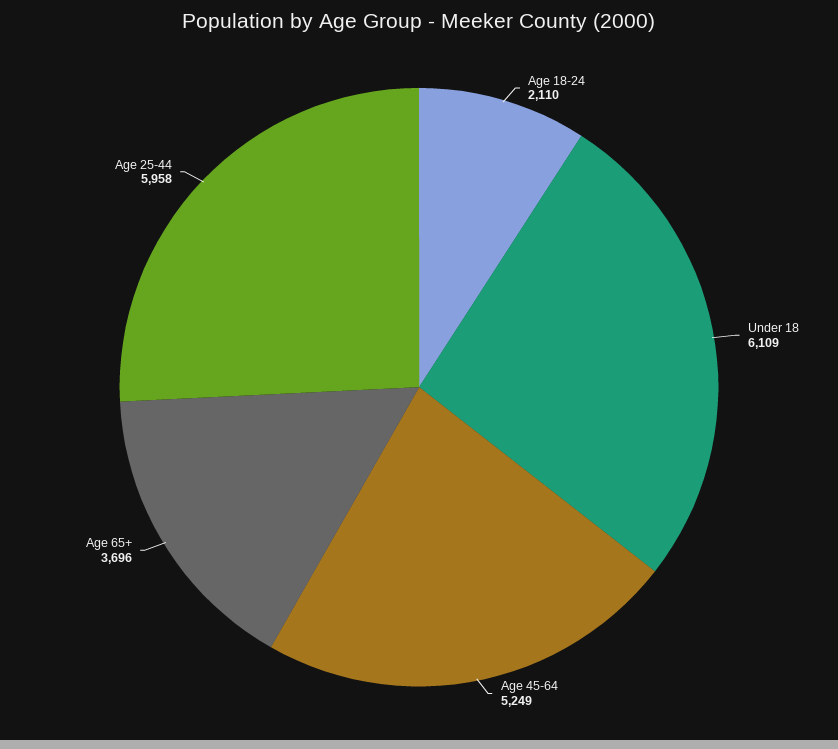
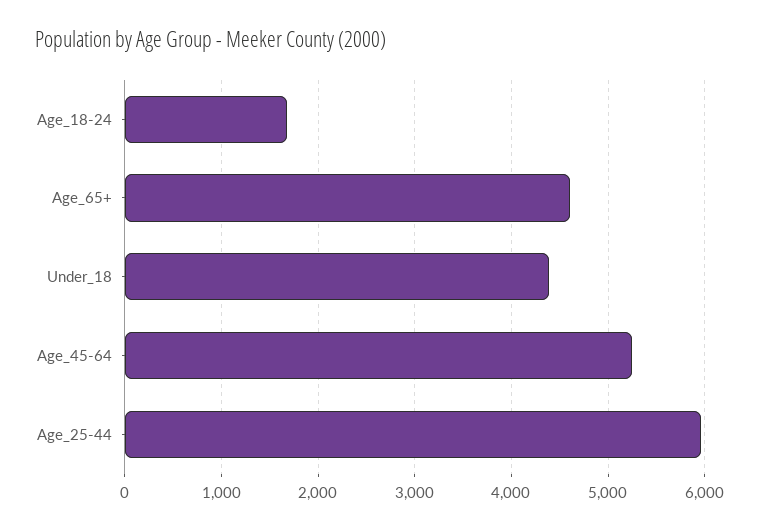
Age 18-24: 2110 -> 1700
Under 18: 6109 -> 4400
Age 65+: 3696 -> 4600

